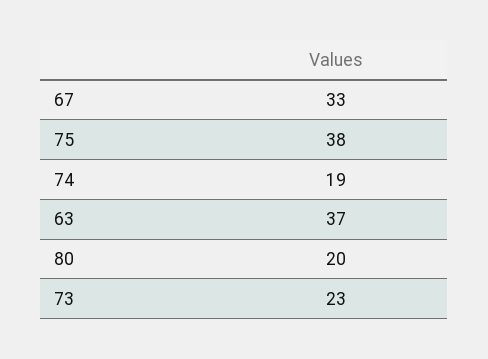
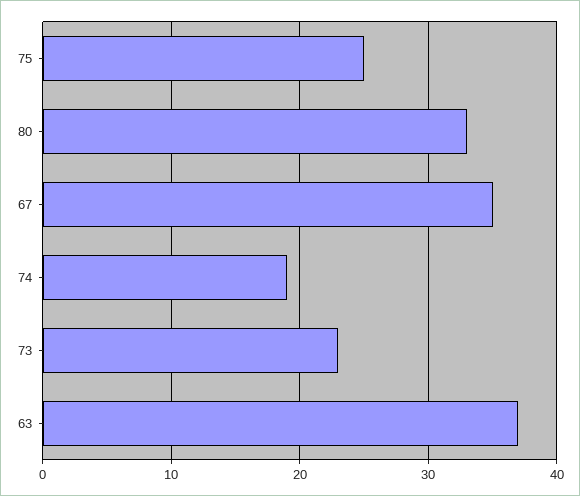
67: 33 -> 35
75: 38 -> 25
80: 20 -> 33

